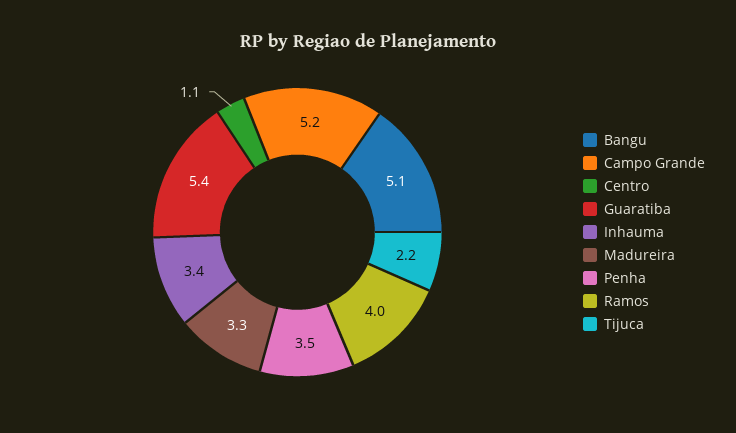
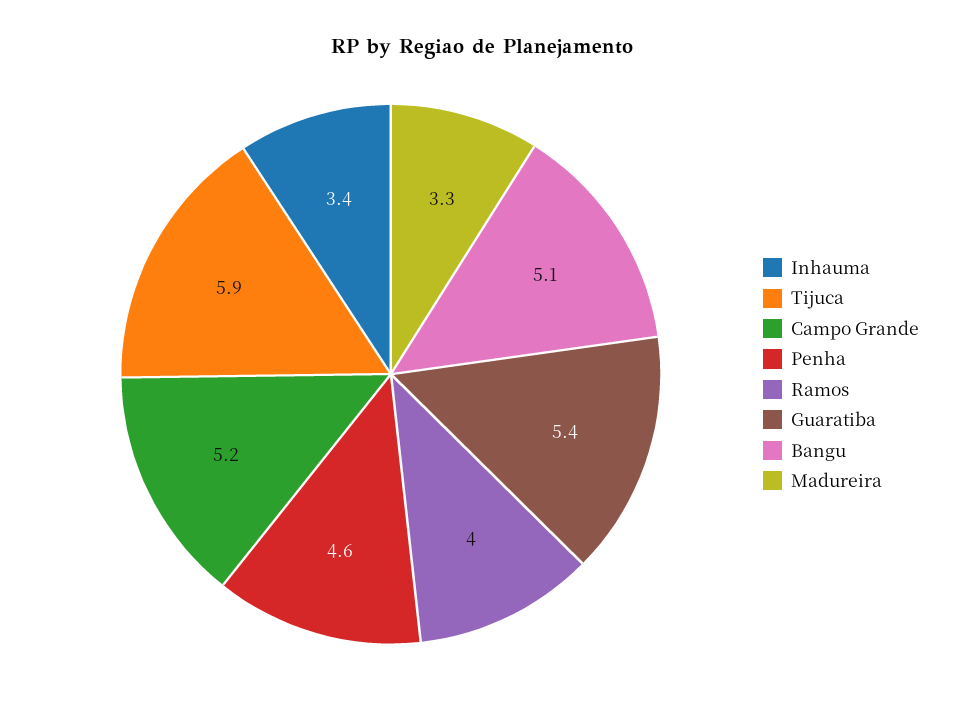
Centro: 1.1 -> none
Penha: 3.5 -> 4.6
Tijuca: 2.2 -> 5.9

